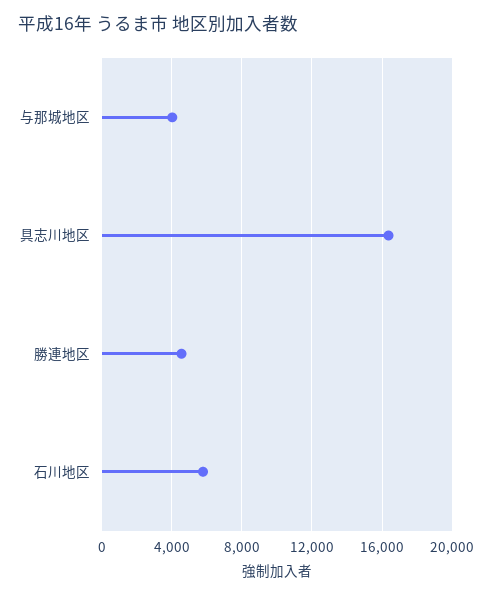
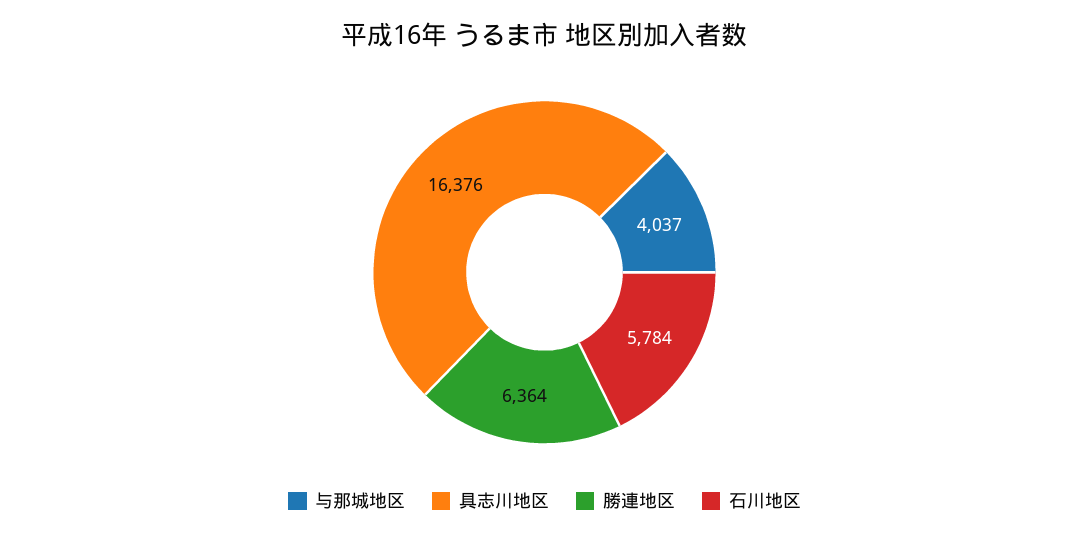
勝連地区: 4500 -> 6364

